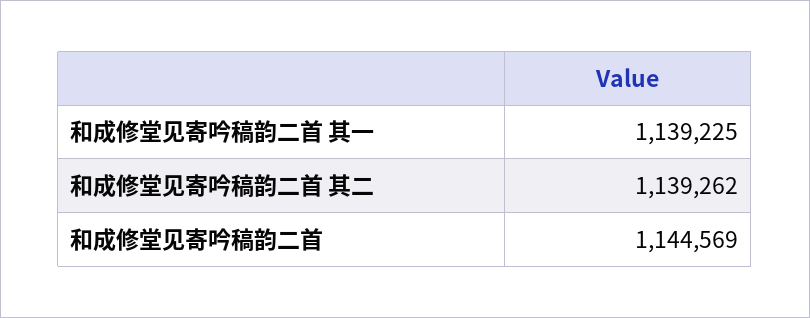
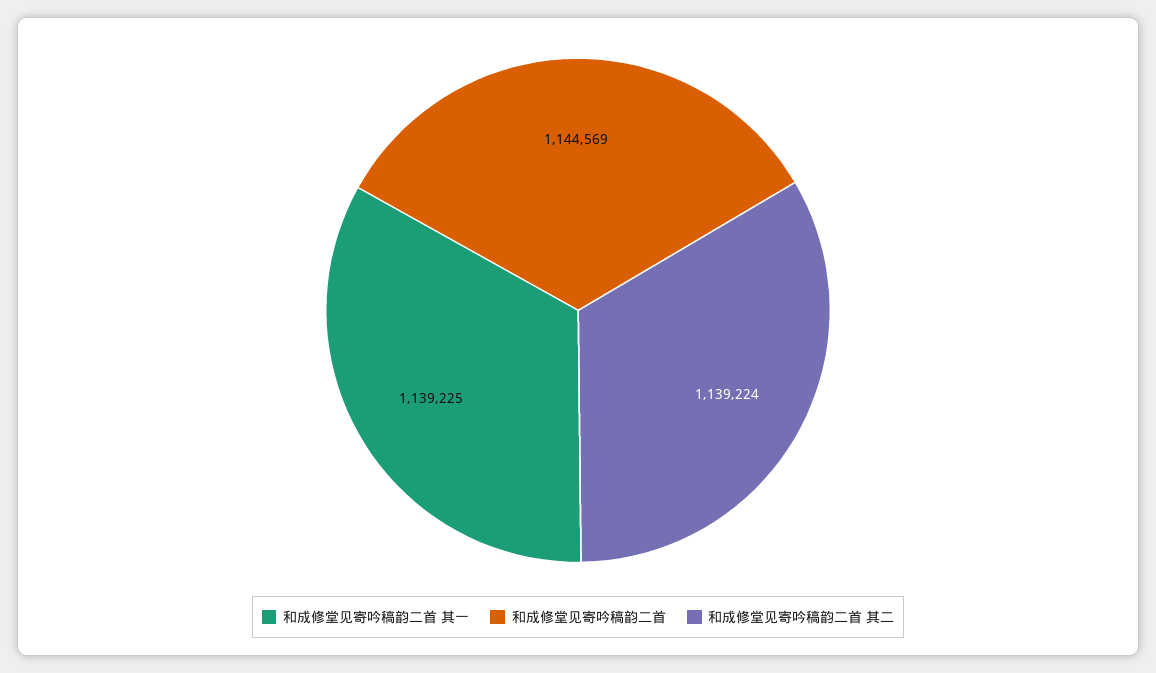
和成修堂见寄吟稿韵二首 其二: 1139262 -> 1139224

